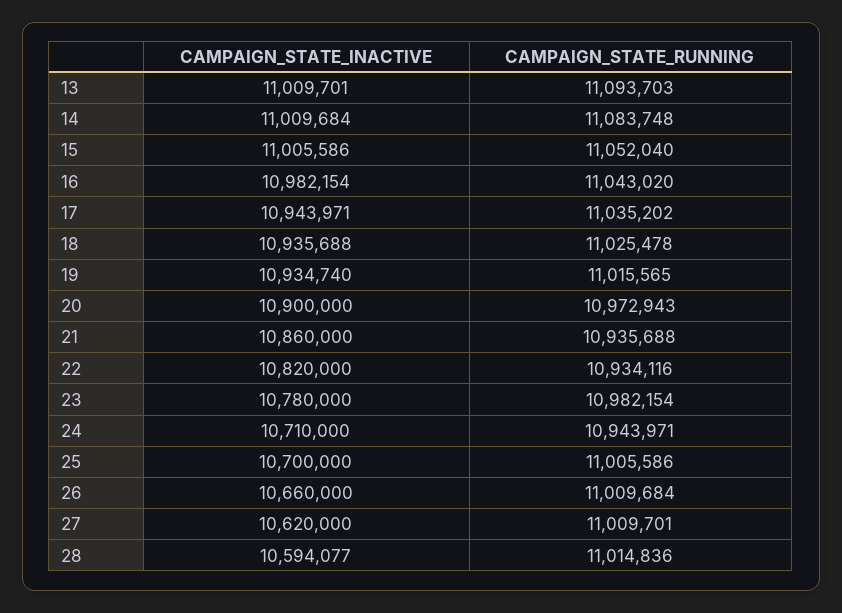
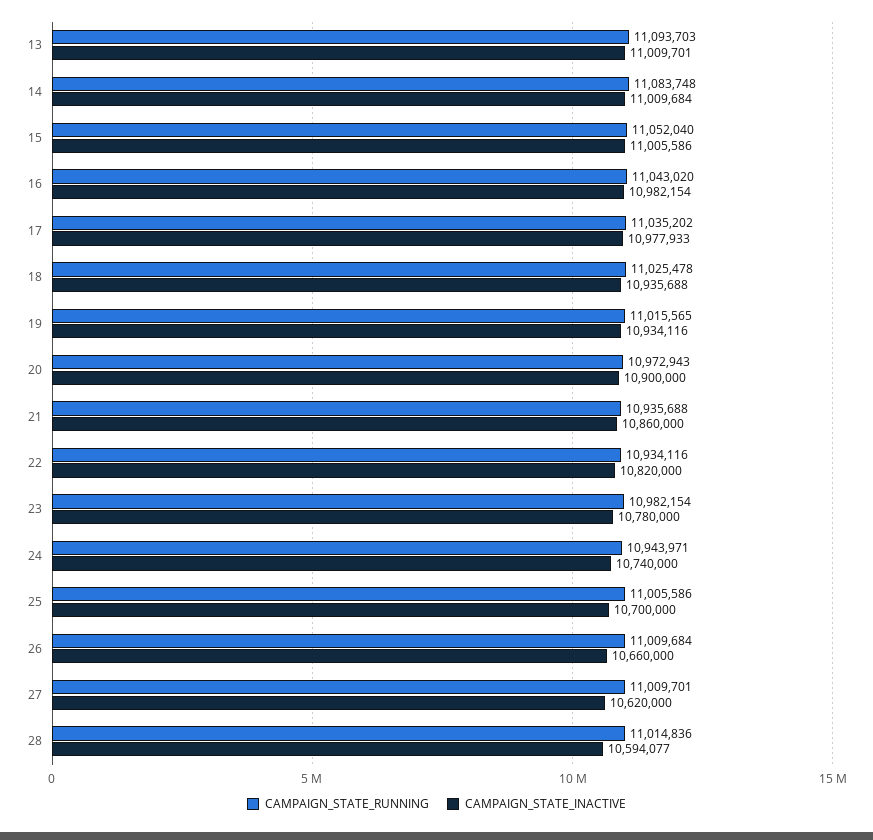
CAMPAIGN_STATE_INACTIVE, 17: 10943971 -> 10977933
CAMPAIGN_STATE_INACTIVE, 19: 10934740 -> 10934116
CAMPAIGN_STATE_INACTIVE, 24: 10710000 -> 10740000

